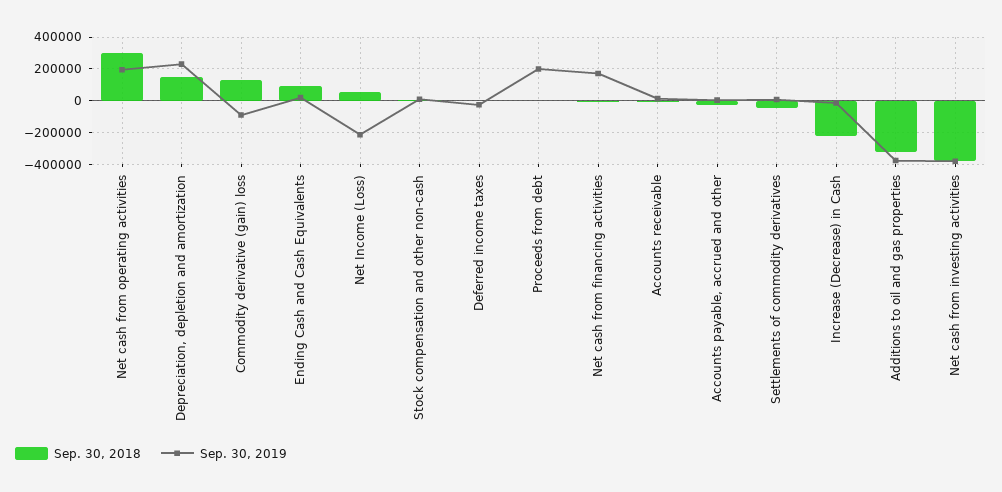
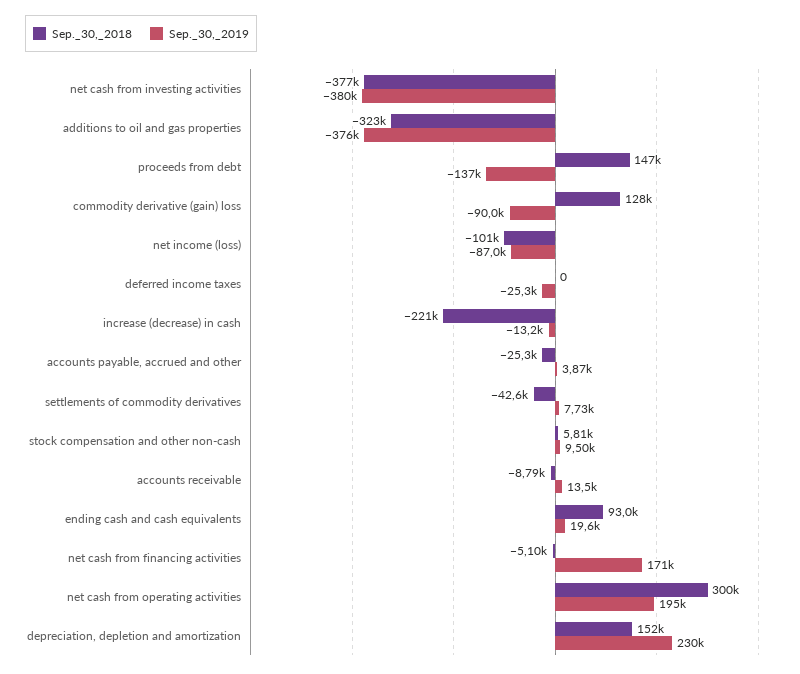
Sep. 30, 2018, Net Income (Loss): 50000 -> -101000
Sep. 30, 2019, Net Income (Loss): -200000 -> -87000
Sep. 30, 2018, Proceeds from debt: 0 -> 147000
Sep. 30, 2019, Proceeds from debt: 200000 -> -137000

